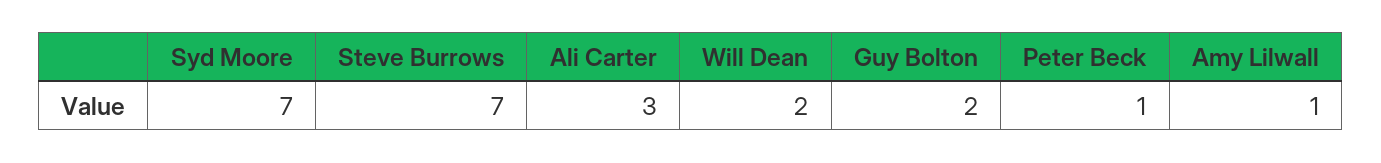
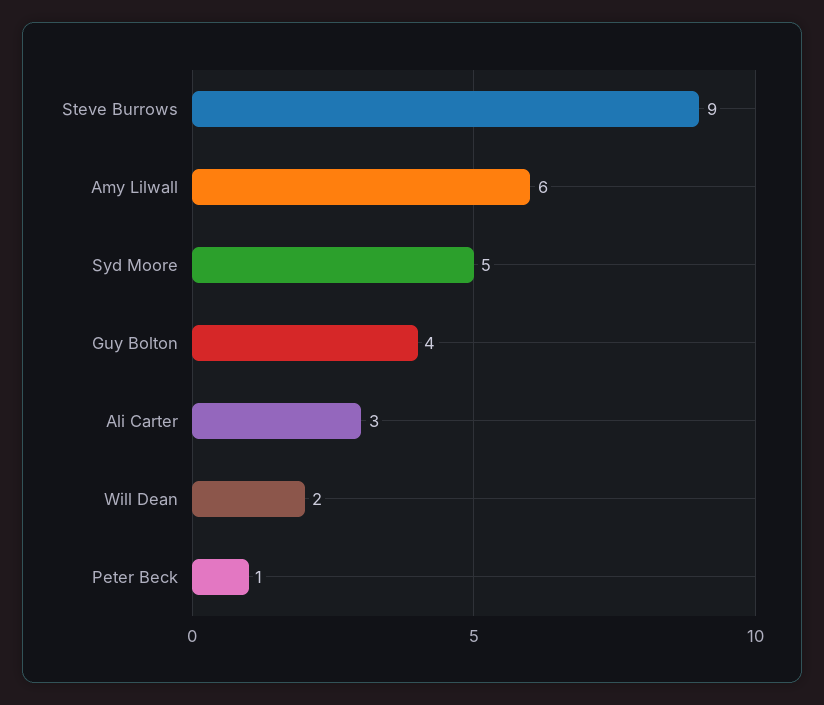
Syd Moore: 7 -> 5
Steve Burrows: 7 -> 9
Guy Bolton: 2 -> 4
Amy Lilwall: 1 -> 6

